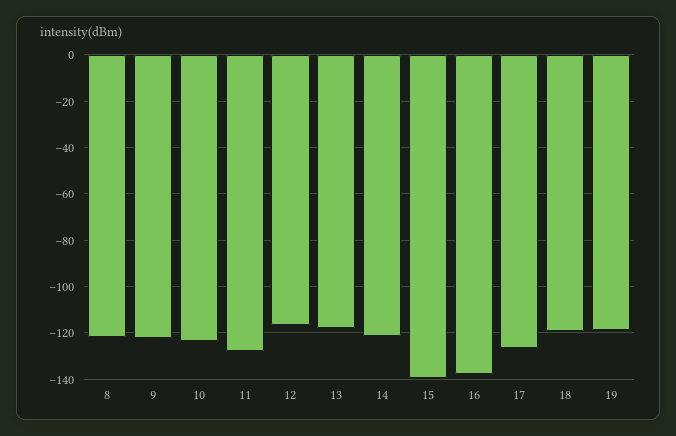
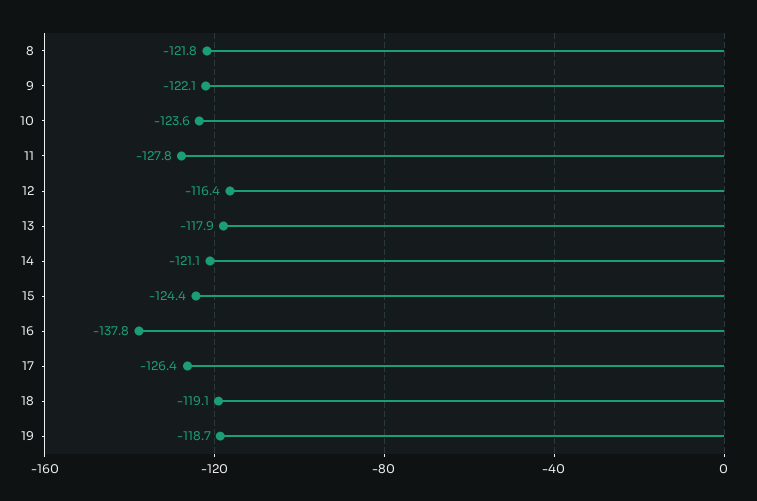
15: -140 -> -124.4

